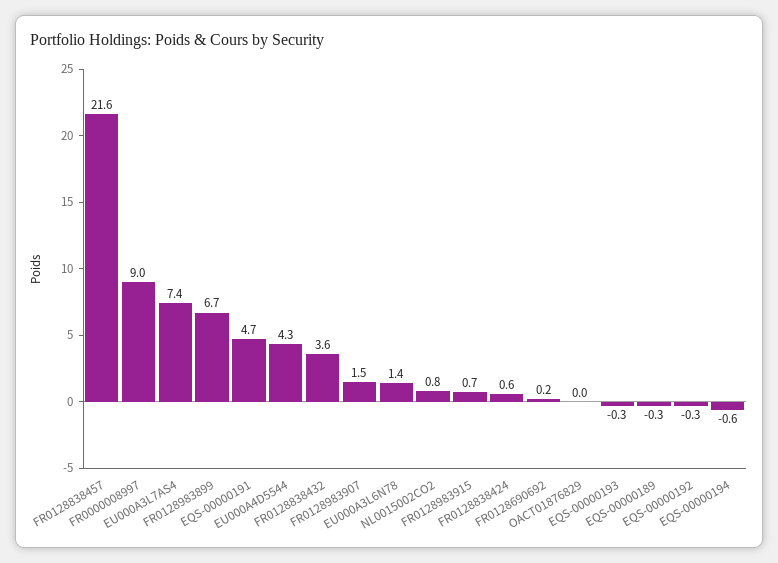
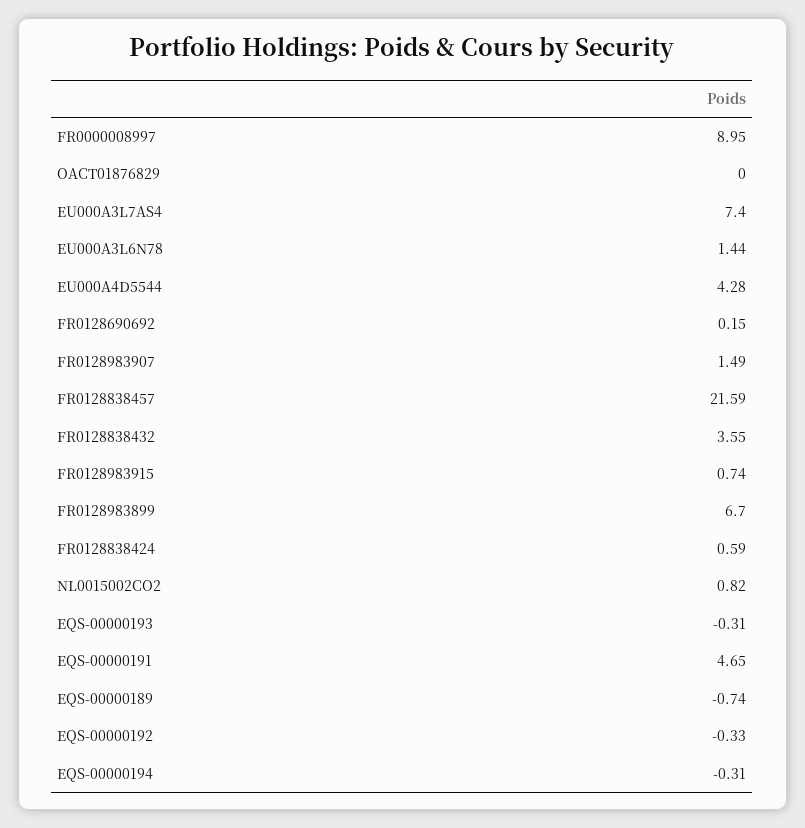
EQS-00000189: -0.3 -> -0.74
EQS-00000194: -0.6 -> -0.31

